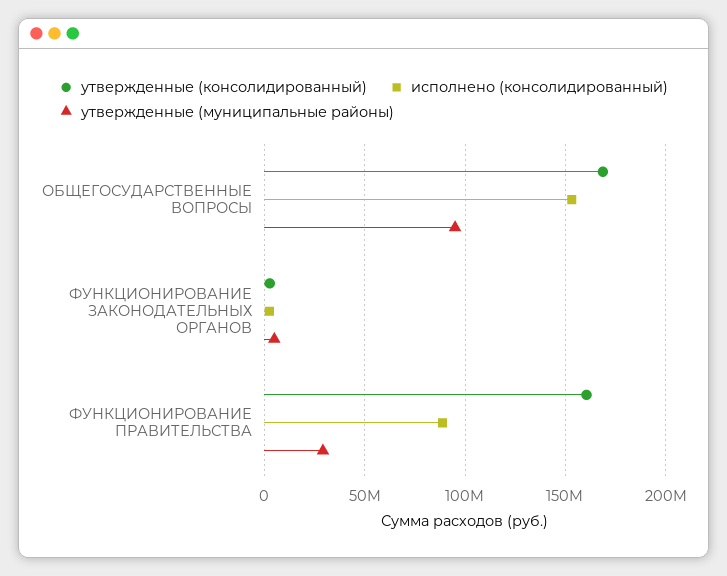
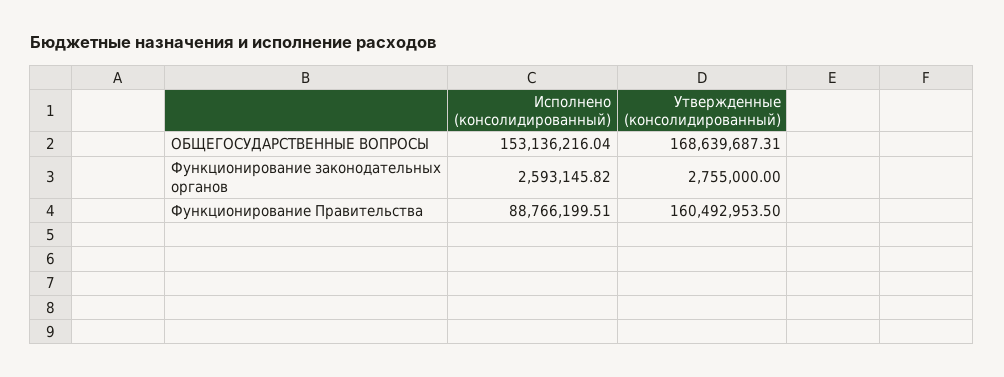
утвержденные (муниципальные районы), ОБЩЕГОСУДАРСТВЕННЫЕ ВОПРОСЫ: 95000000 -> none
утвержденные (муниципальные районы), ФУНКЦИОНИРОВАНИЕ ЗАКОНОДАТЕЛЬНЫХ ОРГАНОВ: 5000000 -> none
утвержденные (муниципальные районы), ФУНКЦИОНИРОВАНИЕ ПРАВИТЕЛЬСТВА: 30000000 -> none

